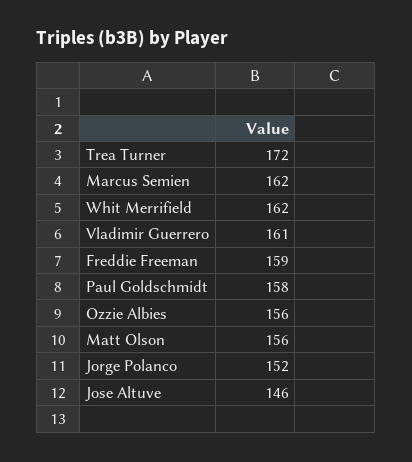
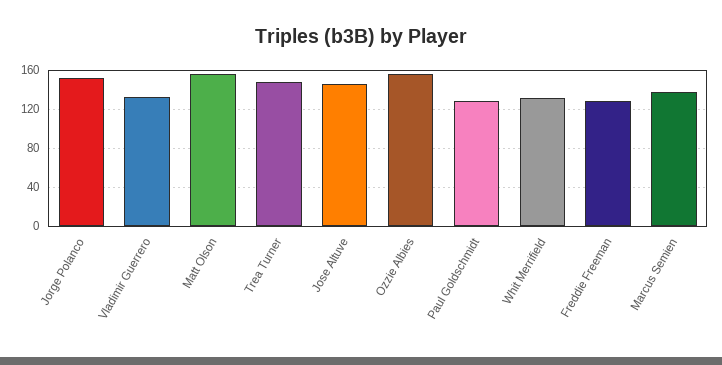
Trea Turner: 172 -> 150
Marcus Semien: 162 -> 140
Whit Merrifield: 162 -> 130
Vladimir Guerrero: 161 -> 130
Freddie Freeman: 159 -> 130
Paul Goldschmidt: 158 -> 130

